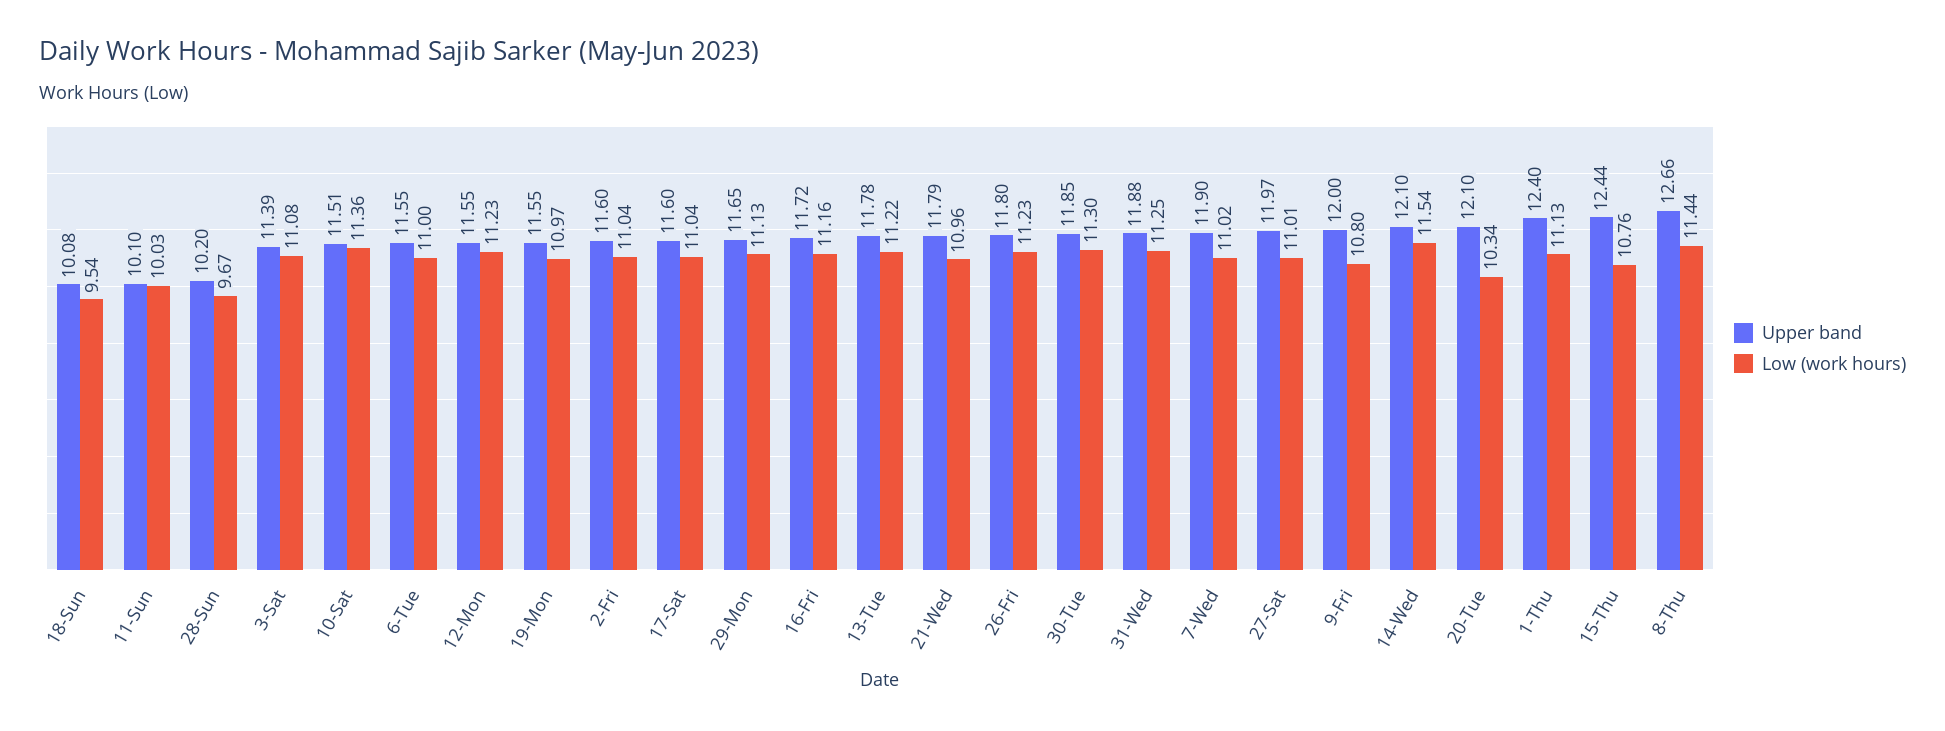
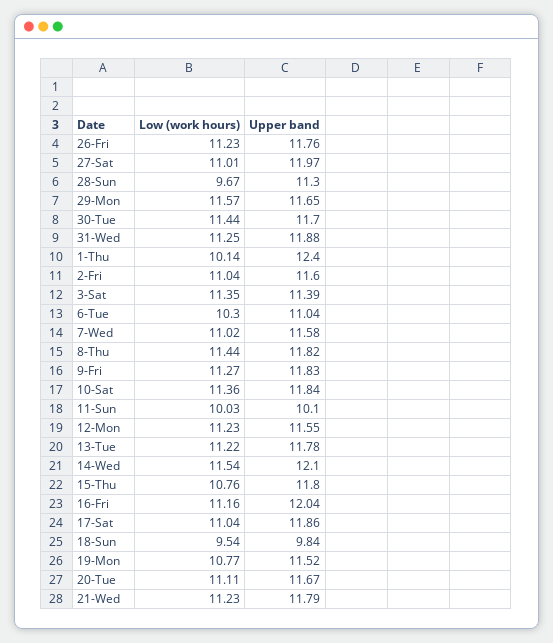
Upper band, 18-Sun: 10.08 -> 9.84
Upper band, 28-Sun: 10.2 -> 11.3
Low (work hours), 3-Sat: 11.08 -> 11.35
Upper band, 10-Sat: 11.51 -> 11.84
Upper band, 6-Tue: 11.55 -> 11.04
Low (work hours), 6-Tue: 11 -> 10.3
Upper band, 19-Mon: 11.55 -> 11.52
Low (work hours), 19-Mon: 10.97 -> 10.77
Upper band, 17-Sat: 11.6 -> 11.86
Low (work hours), 29-Mon: 11.13 -> 11.57
Upper band, 16-Fri: 11.72 -> 12.04
Low (work hours), 21-Wed: 10.96 -> 11.23
Upper band, 26-Fri: 11.8 -> 11.76
Upper band, 30-Tue: 11.85 -> 11.7
Low (work hours), 30-Tue: 11.3 -> 11.44
Upper band, 7-Wed: 11.9 -> 11.58
Upper band, 9-Fri: 12 -> 11.83
Low (work hours), 9-Fri: 10.8 -> 11.27
Upper band, 20-Tue: 12.1 -> 11.67
Low (work hours), 20-Tue: 10.34 -> 11.11
Low (work hours), 1-Thu: 11.13 -> 10.14
Upper band, 15-Thu: 12.44 -> 11.8
Upper band, 8-Thu: 12.66 -> 11.82

